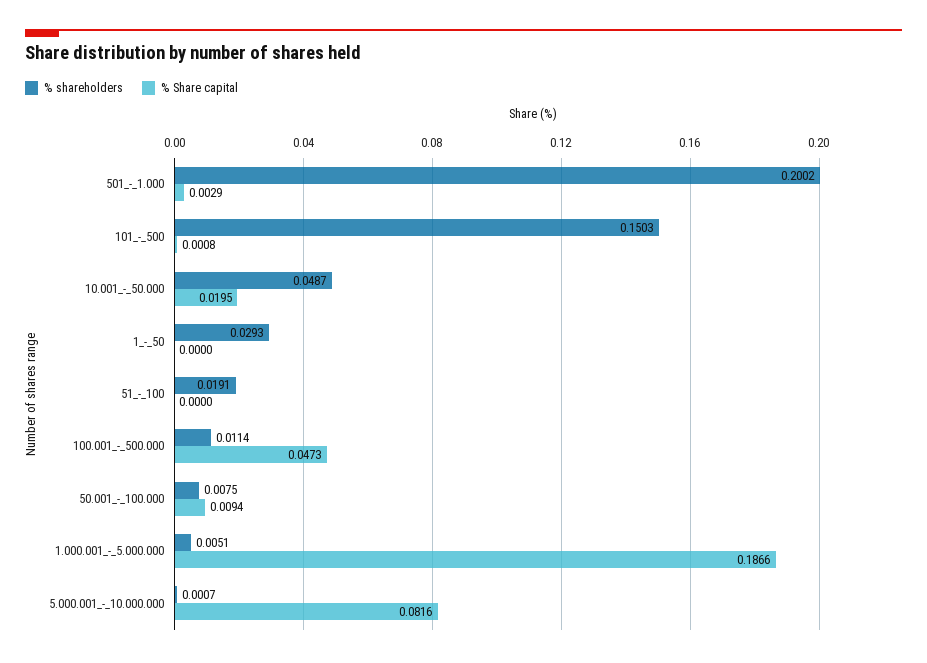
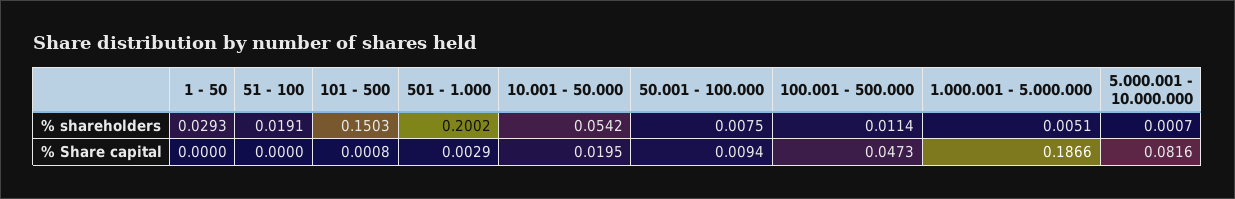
% shareholders, 10.001_-_50.000: 0.0487 -> 0.0542

